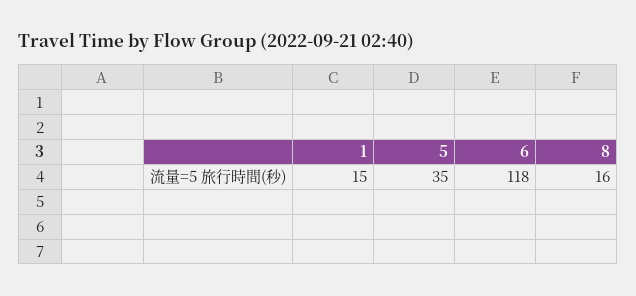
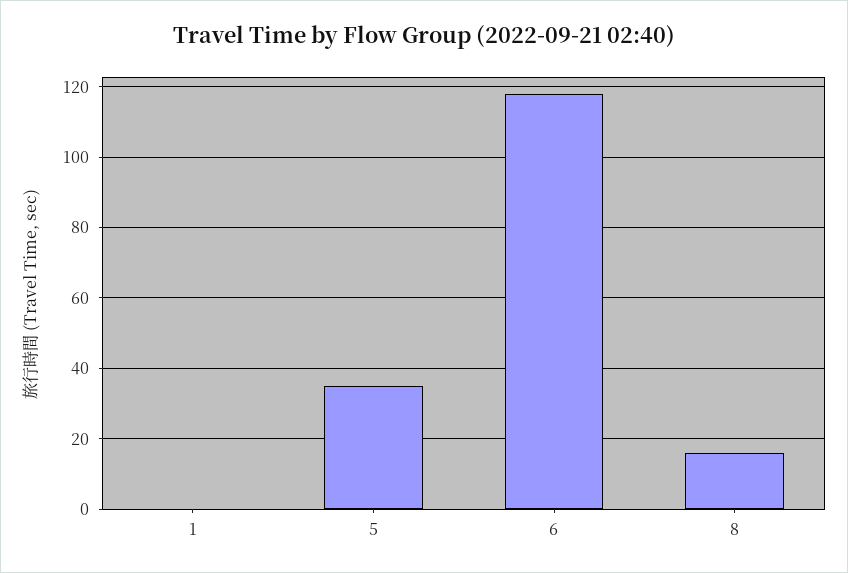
1: 15 -> 0

